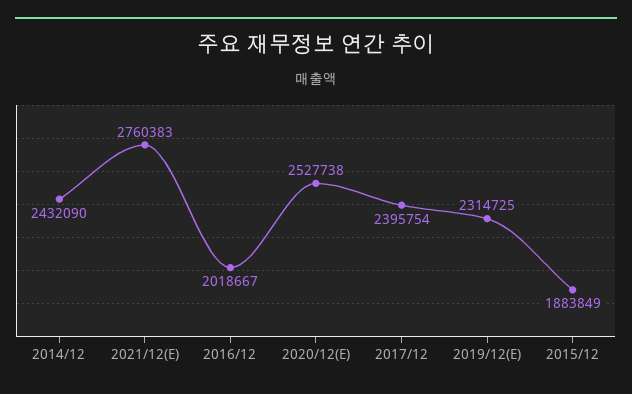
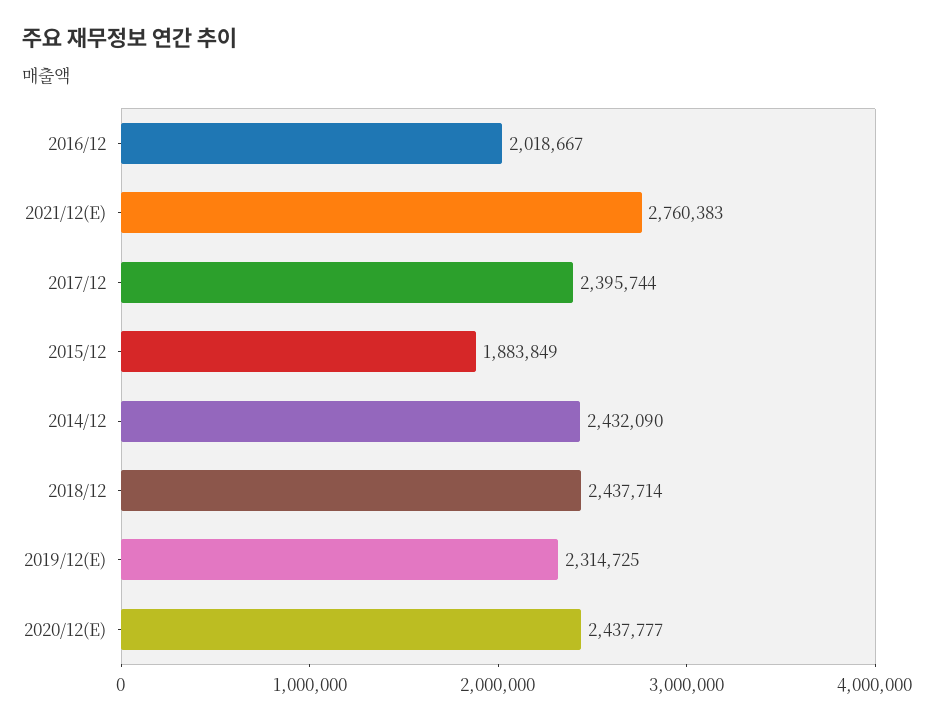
2020/12(E): 2527738 -> 2437777
2017/12: 2395754 -> 2395744
2018/12: none -> 2437714

